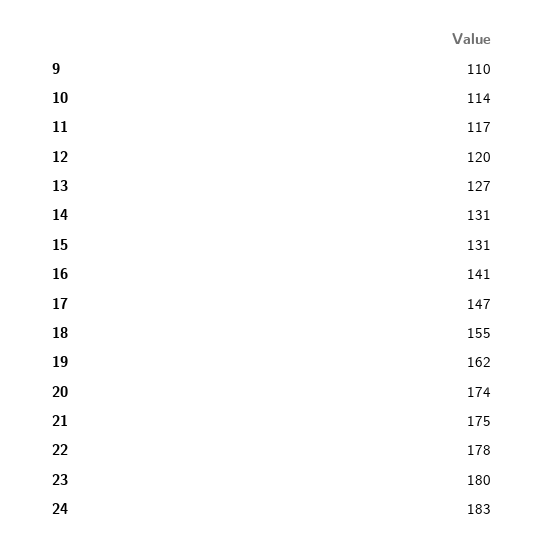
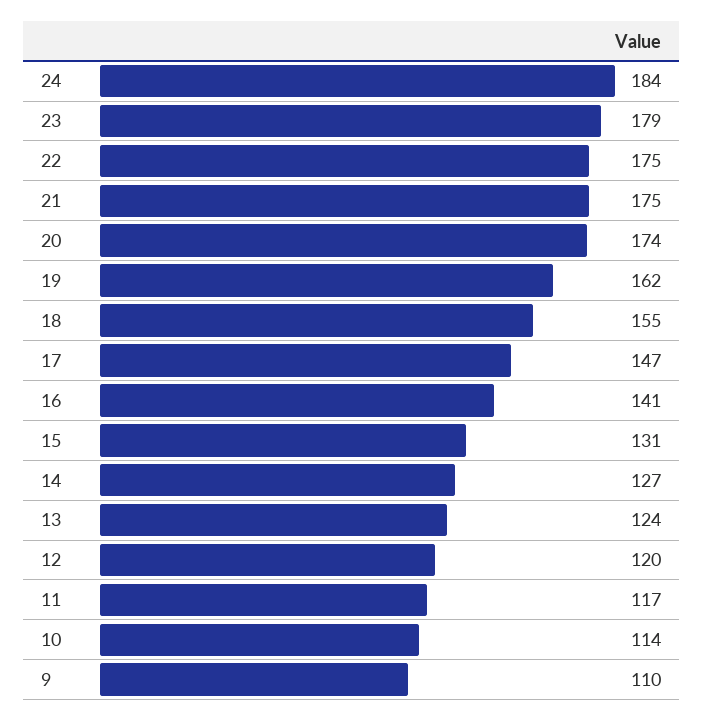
13: 127 -> 124
14: 131 -> 127
22: 178 -> 175
23: 180 -> 179
24: 183 -> 184

